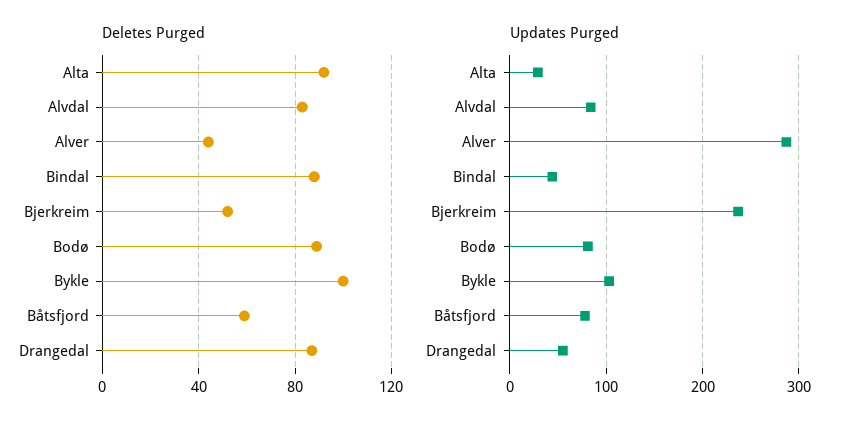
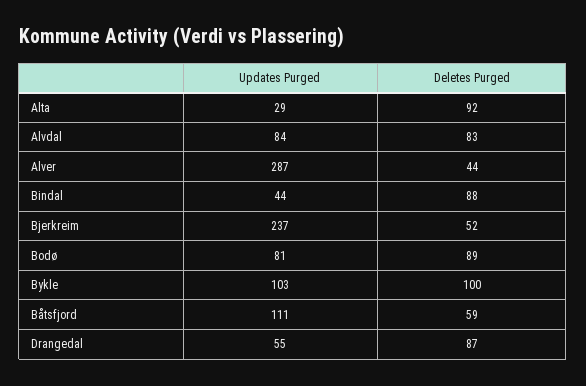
Updates Purged, Båtsfjord: 80 -> 111

